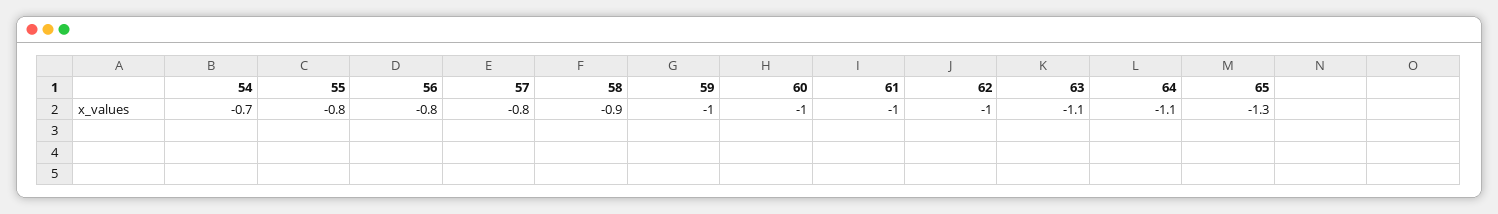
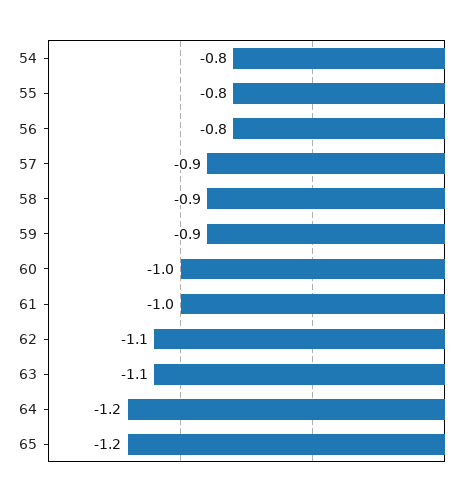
54: -0.7 -> -0.8
57: -0.8 -> -0.9
59: -1 -> -0.9
62: -1 -> -1.1
64: -1.1 -> -1.2
65: -1.3 -> -1.2

